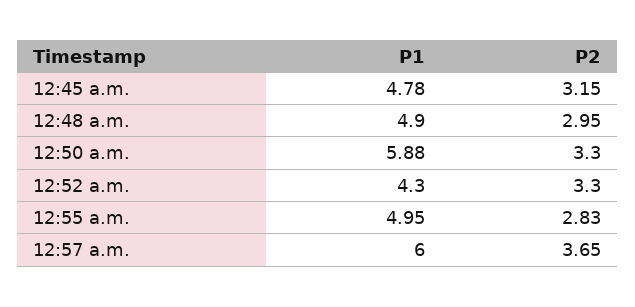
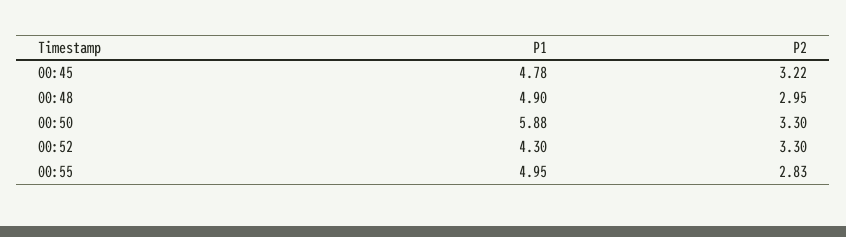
P2, 12:45 a.m.: 3.15 -> 3.22
P1, 12:57 a.m.: 6 -> none
P2, 12:57 a.m.: 3.65 -> none

